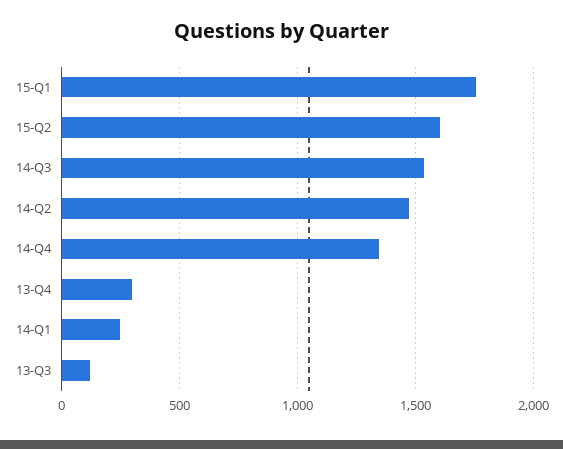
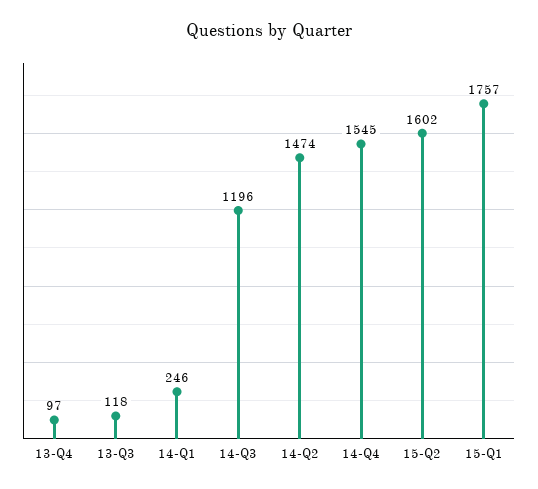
14-Q3: 1550 -> 1196
14-Q4: 1350 -> 1545
13-Q4: 300 -> 97

